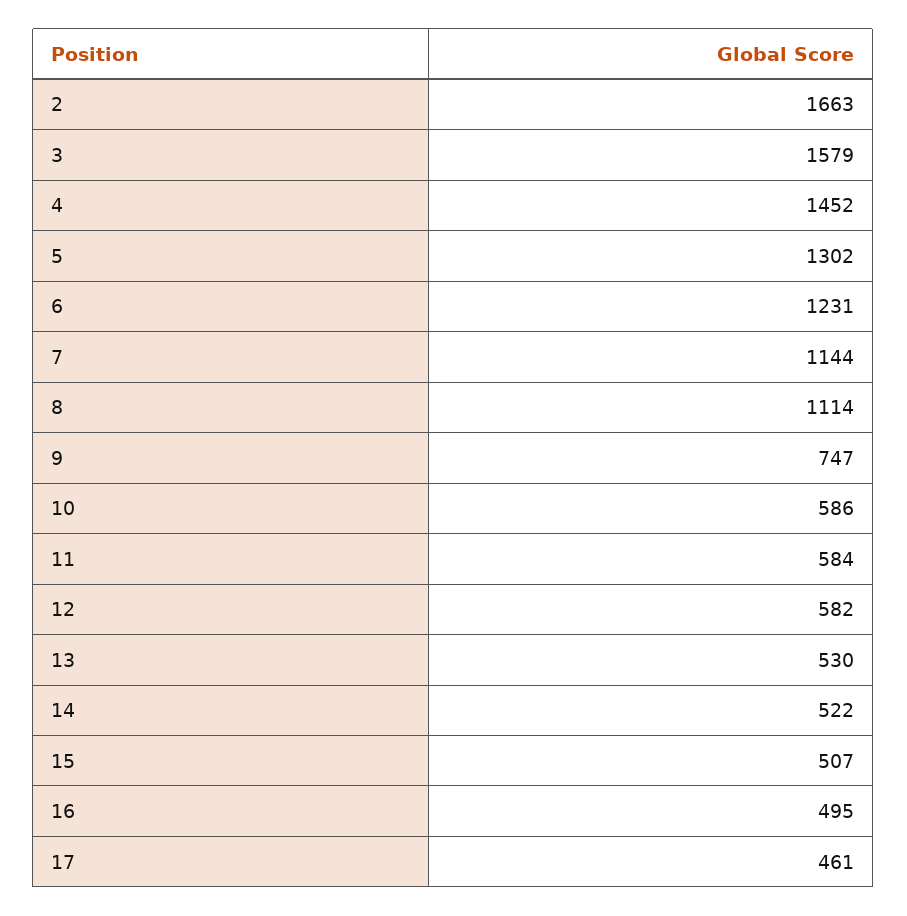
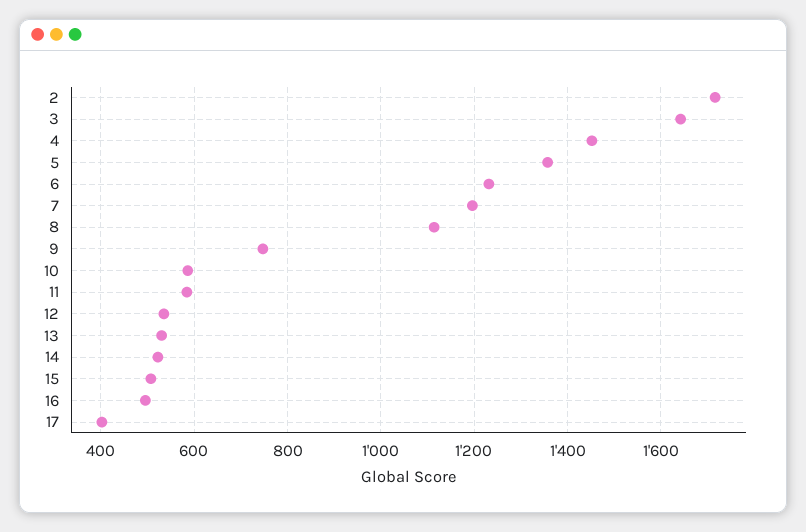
2: 1663 -> 1720
3: 1579 -> 1640
5: 1302 -> 1360
7: 1144 -> 1200
12: 582 -> 540
17: 461 -> 400

